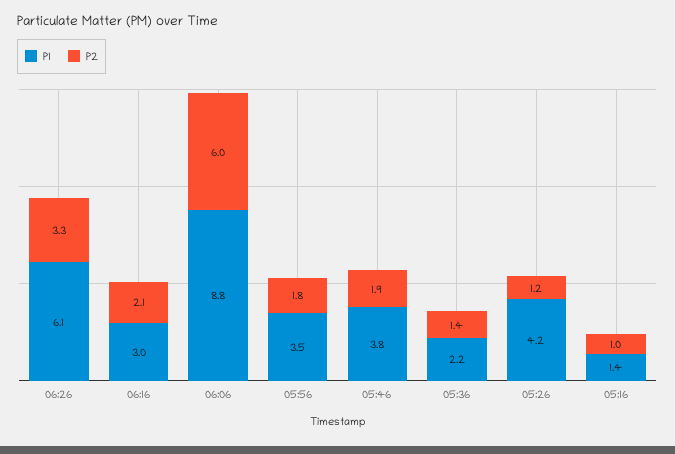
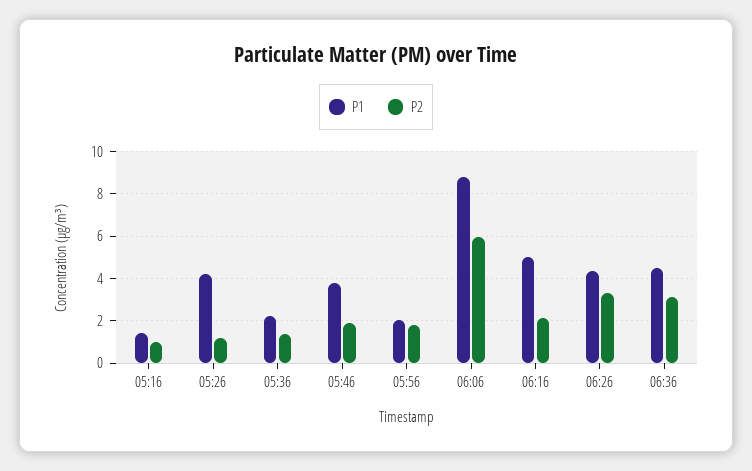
P1, 06:26: 6.1 -> 4.5
P1, 06:16: 3 -> 5
P1, 05:56: 3.5 -> 2
P1, 06:36: none -> 4.5
P2, 06:36: none -> 3

